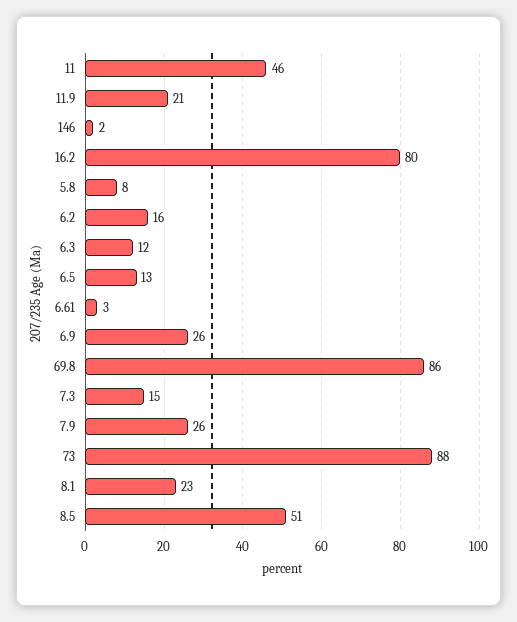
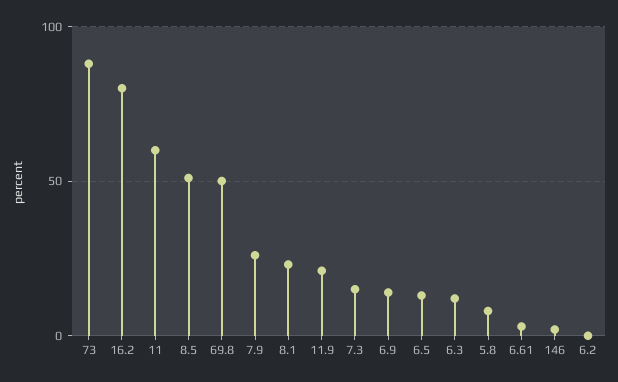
11: 46 -> 60
6.2: 16 -> 0
6.9: 26 -> 15
69.8: 86 -> 50

